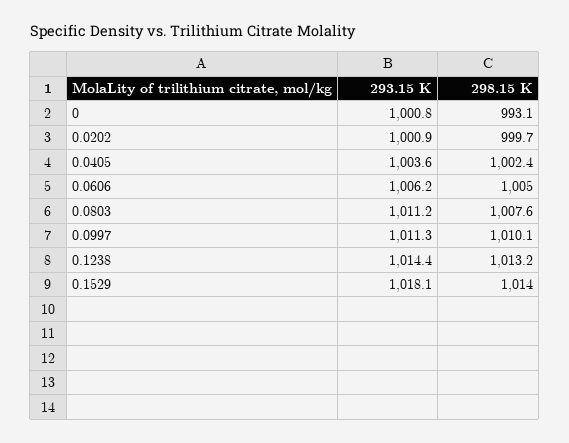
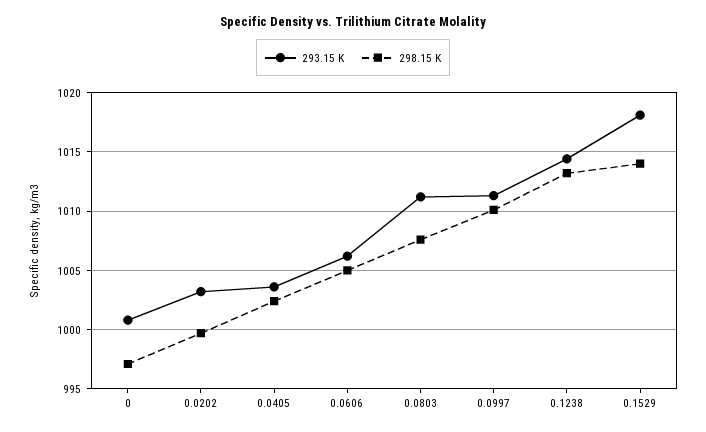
298.15 K, 0: 993.1 -> 997
293.15 K, 0.0202: 1000.9 -> 1003

